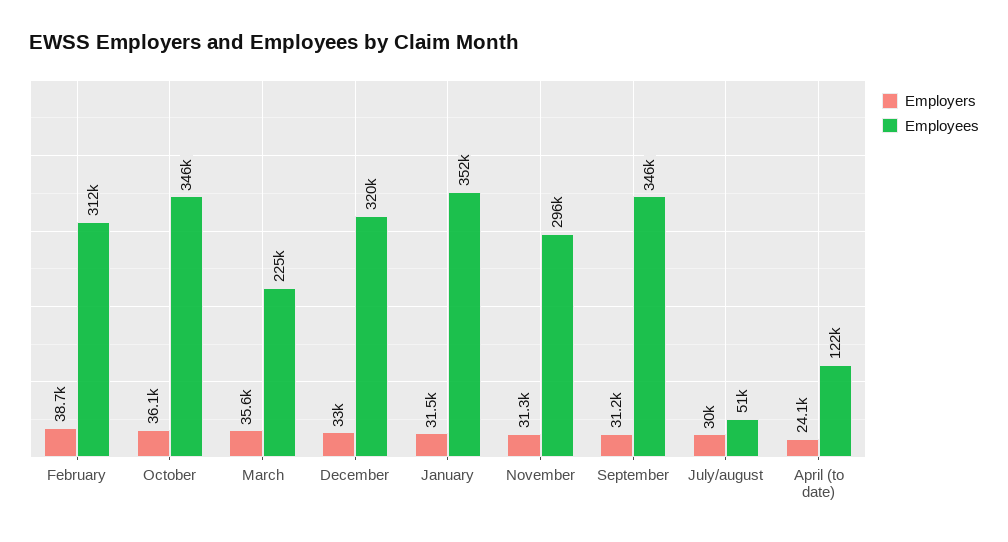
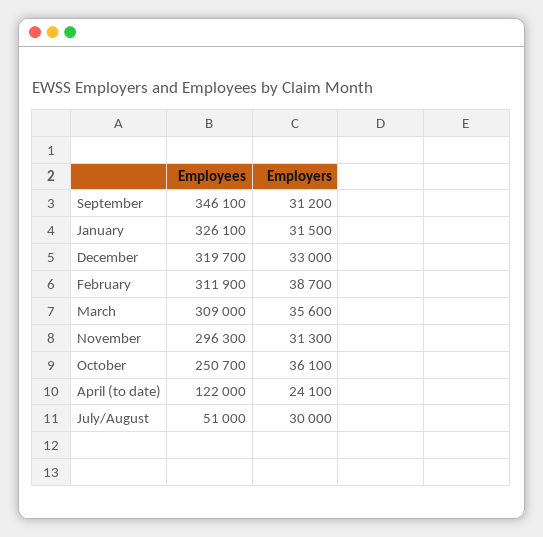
Employees, October: 346000 -> 250700
Employees, March: 225000 -> 309000
Employees, January: 352000 -> 326100

